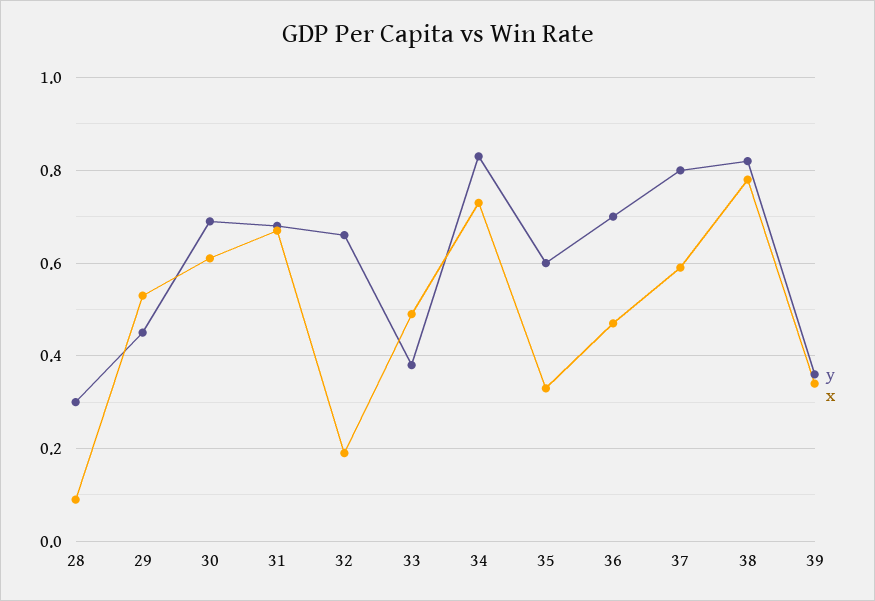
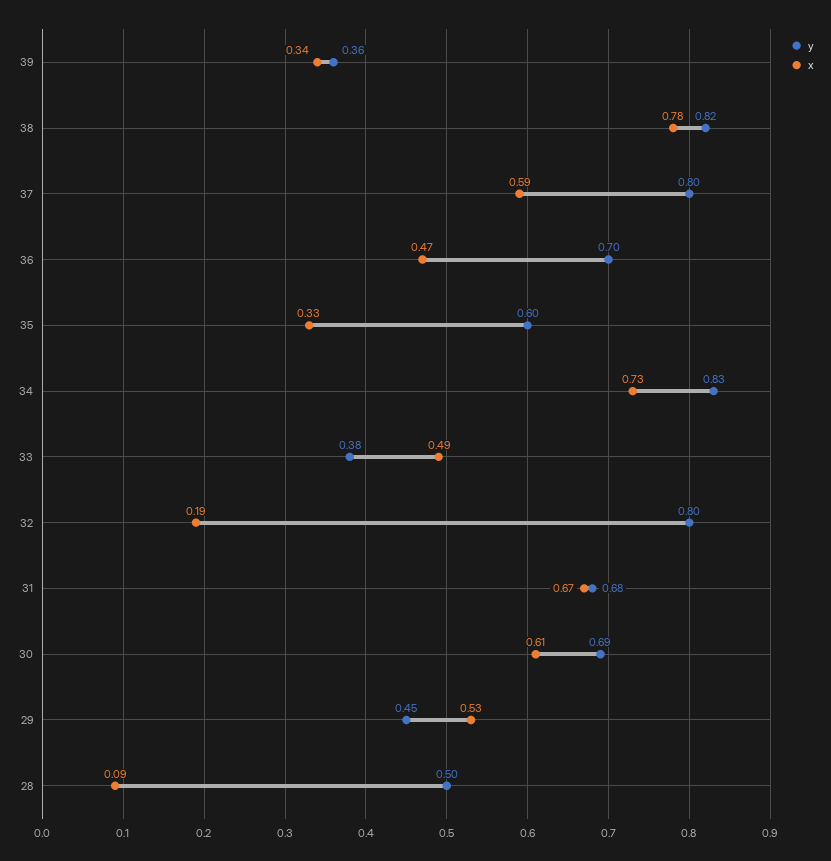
y, 28: 0.3 -> 0.5
y, 32: 0.65 -> 0.8

